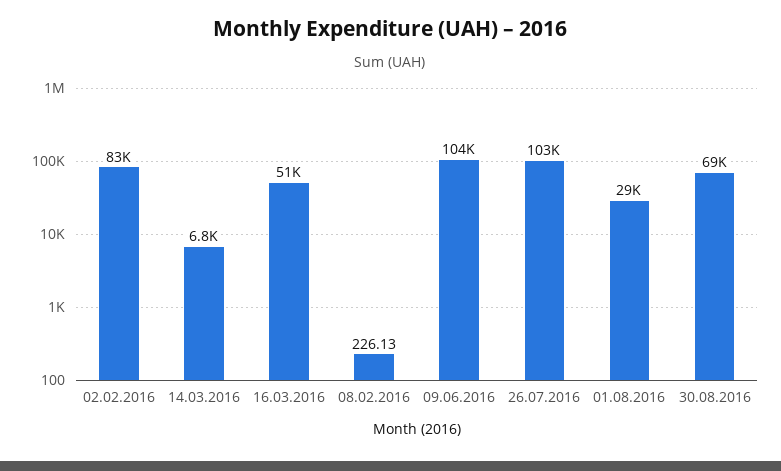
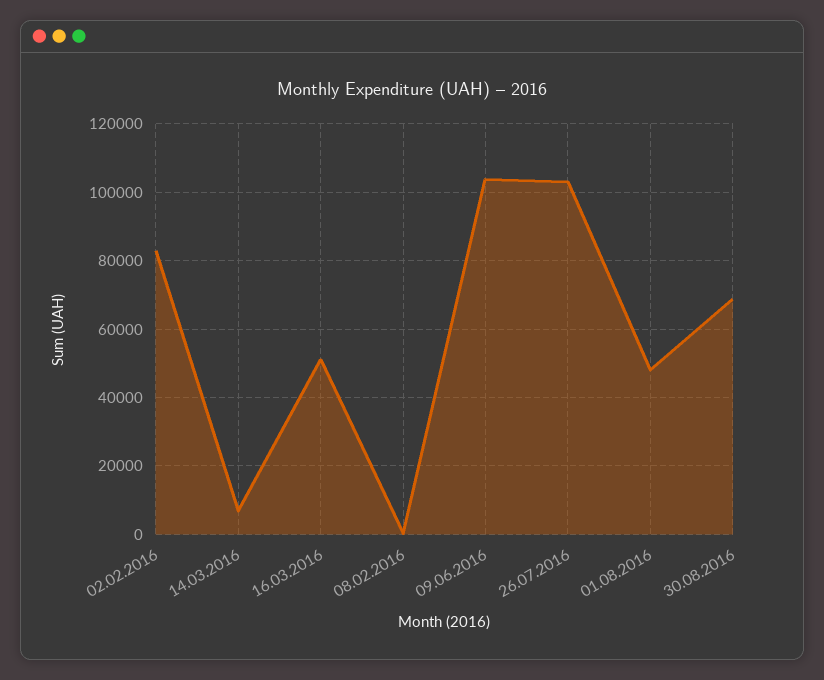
01.08.2016: 29000 -> 48000

